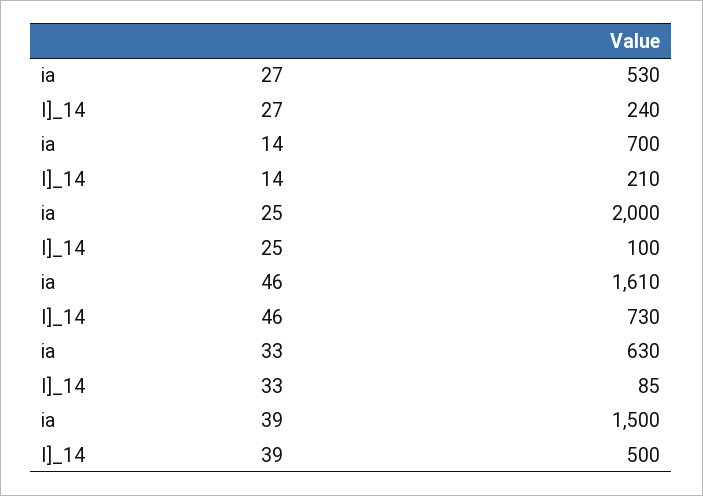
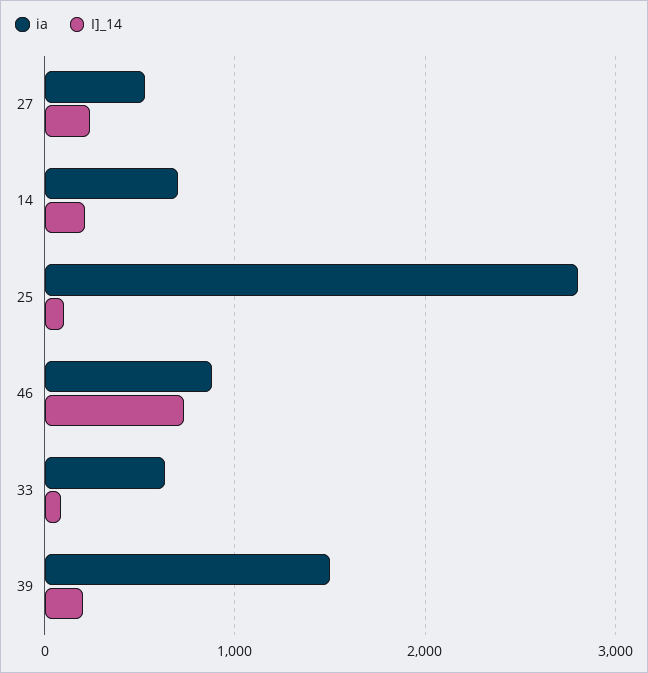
ia, 25: 2000 -> 2800
ia, 46: 1610 -> 900
I]_14, 39: 500 -> 200

